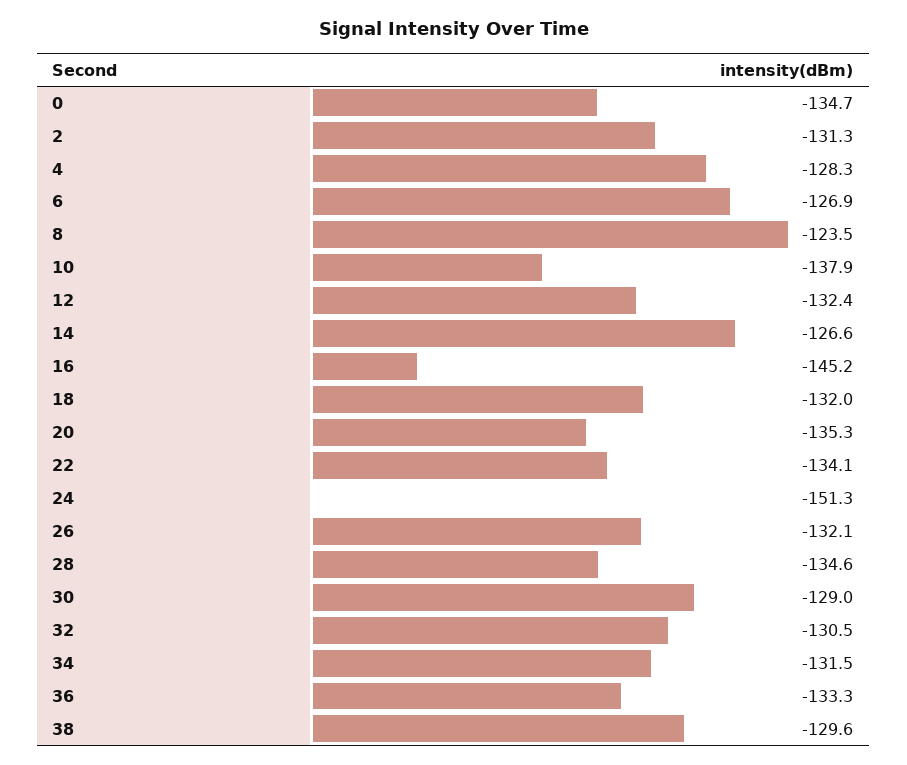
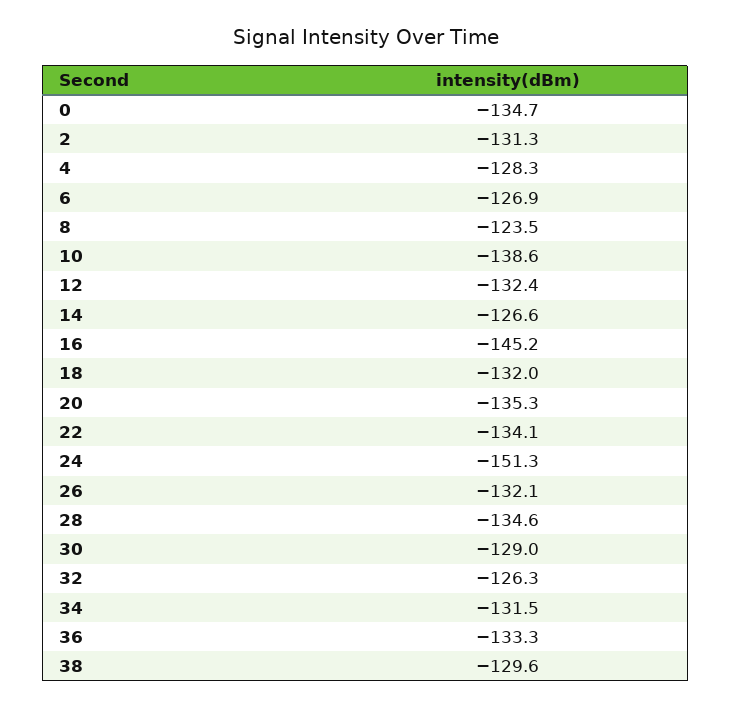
10: -137.9 -> -138.6
32: -130.5 -> -126.3

